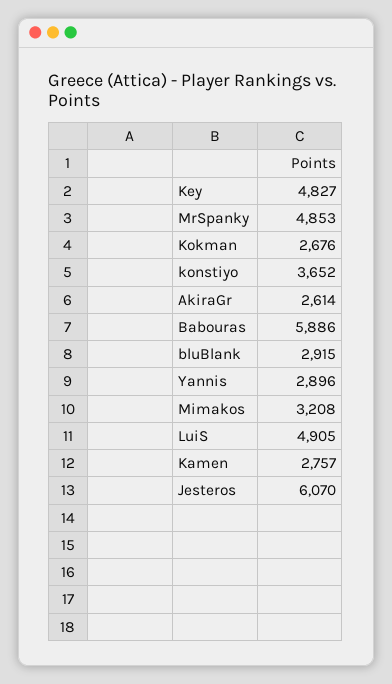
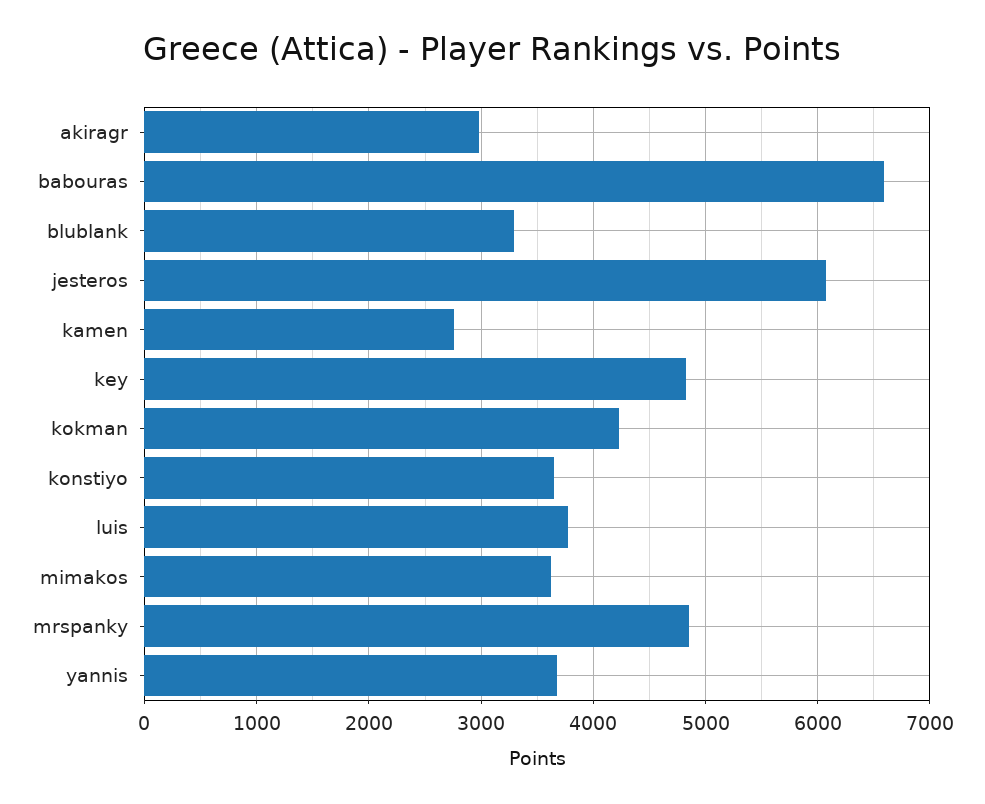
Kokman: 2676 -> 4200
AkiraGr: 2614 -> 3000
Babouras: 5886 -> 6600
bluBlank: 2915 -> 3300
Yannis: 2896 -> 3700
Mimakos: 3208 -> 3600
LuiS: 4905 -> 3800

